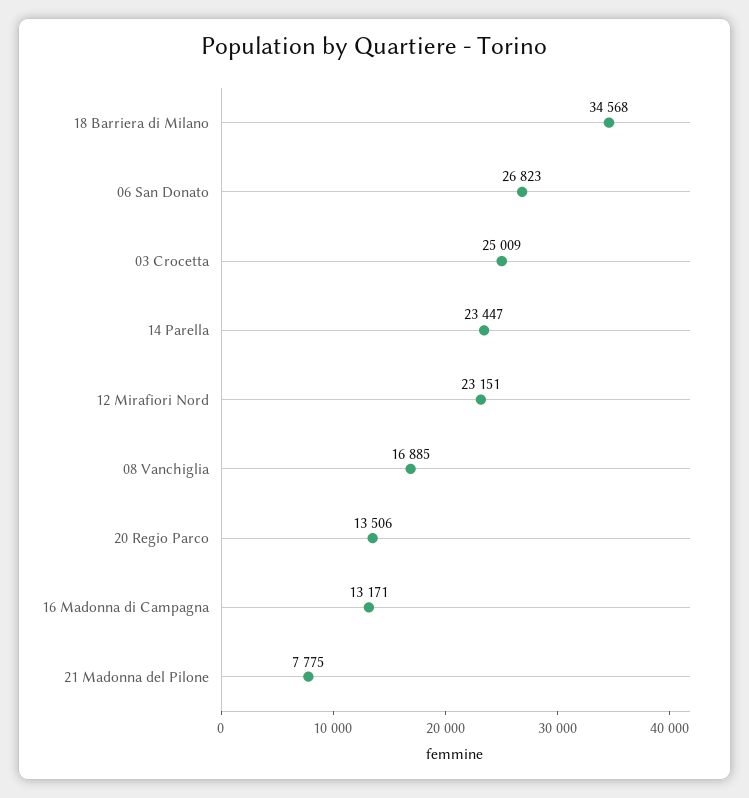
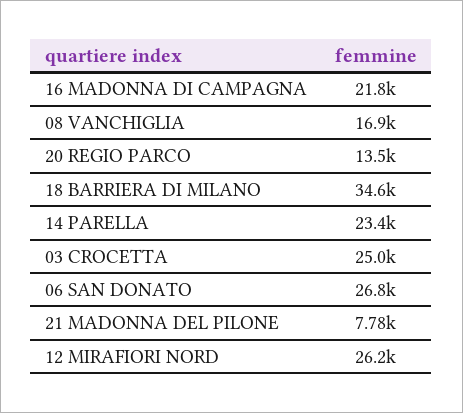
12 Mirafiori Nord: 23151 -> 26200
16 Madonna di Campagna: 13171 -> 21800

